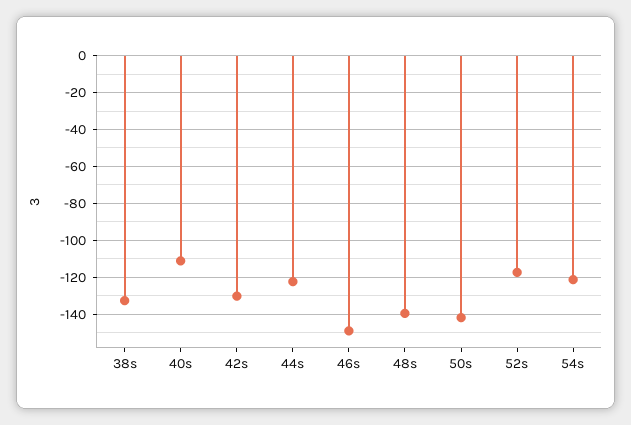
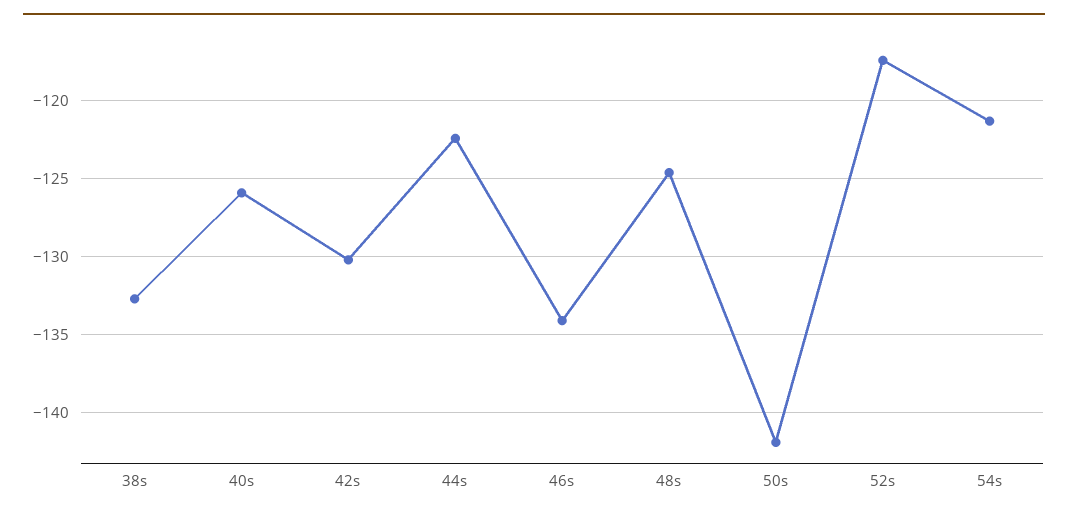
40s: -110 -> -126
46s: -150 -> -134
48s: -140 -> -124.5

